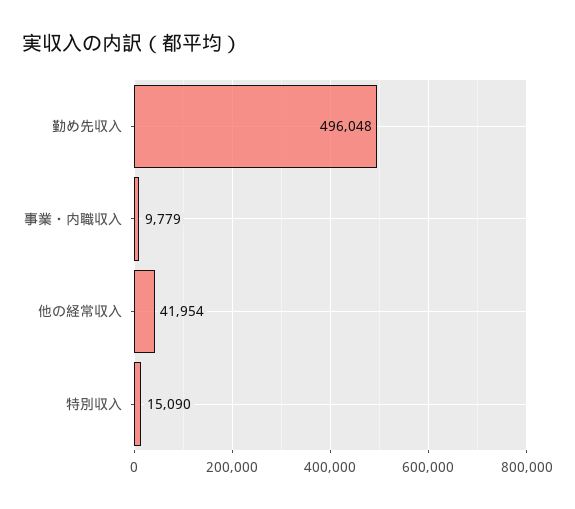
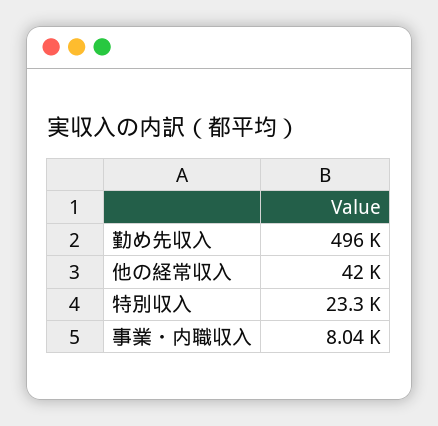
事業・内職収入: 9779 -> 8040
特別収入: 15090 -> 23300

